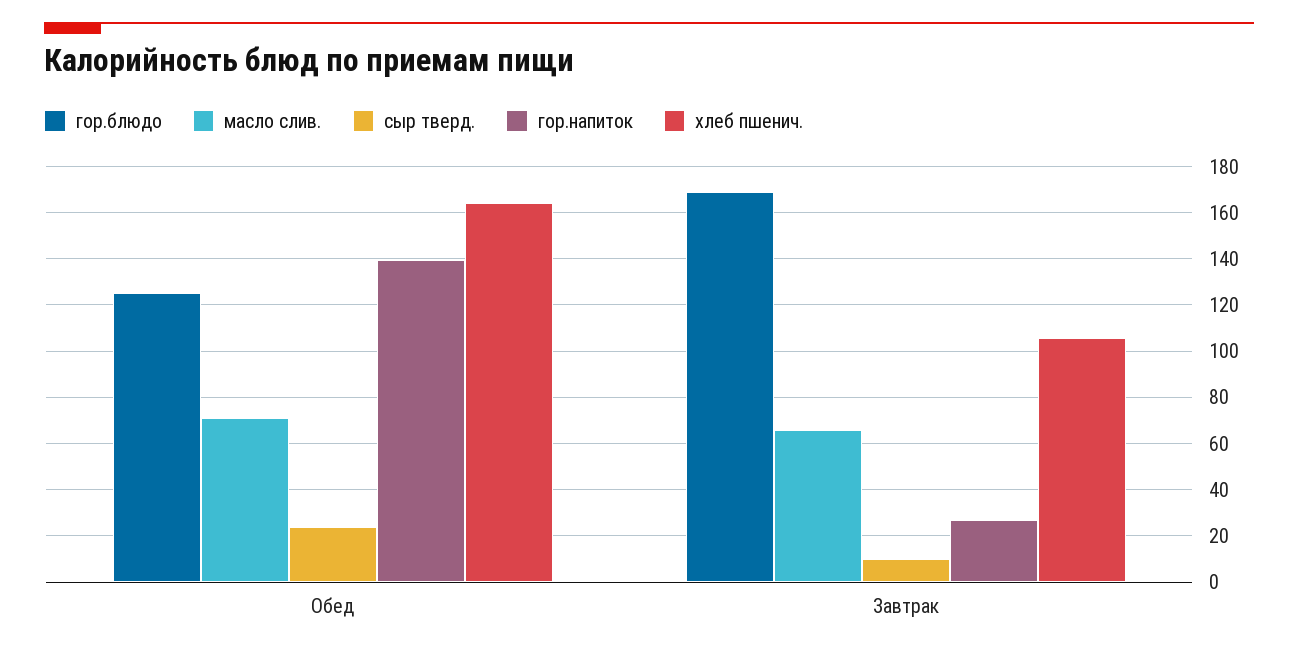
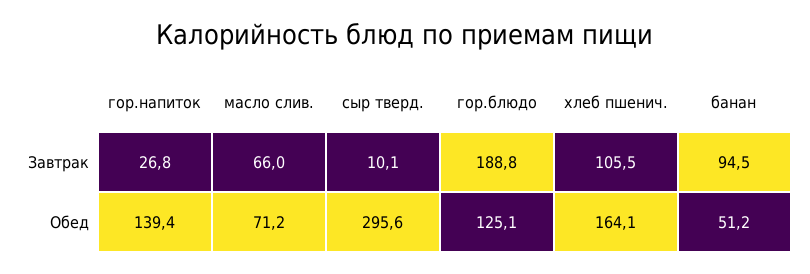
сыр тверд., Обед: 25 -> 295.6
гор.блюдо, Завтрак: 170 -> 188.8
банан, Завтрак: none -> 94.5
банан, Обед: none -> 51.2

